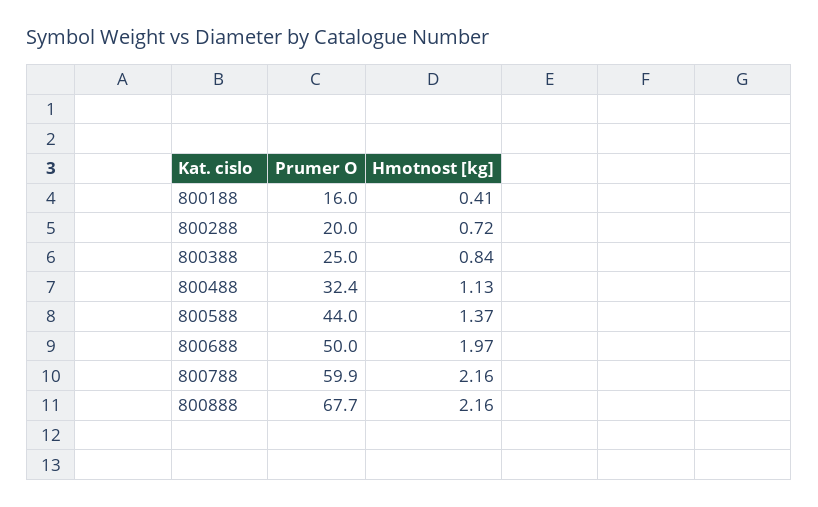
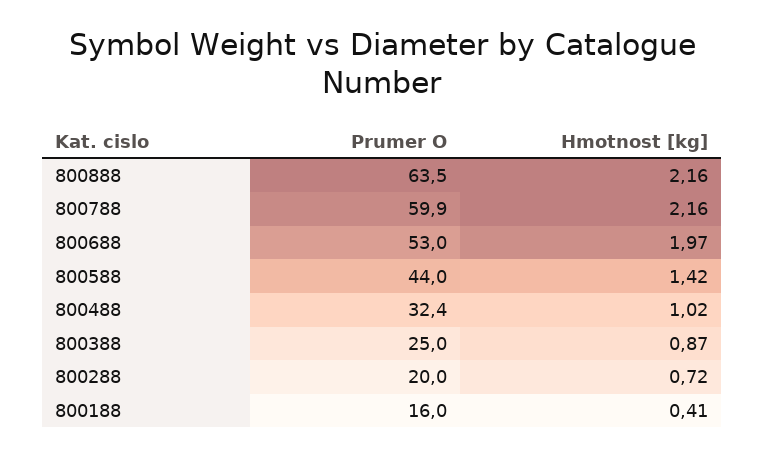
Hmotnost [kg], 800388: 0.84 -> 0.87
Hmotnost [kg], 800488: 1.13 -> 1.02
Hmotnost [kg], 800588: 1.37 -> 1.42
Prumer O, 800688: 50 -> 53
Prumer O, 800888: 67.7 -> 63.5

